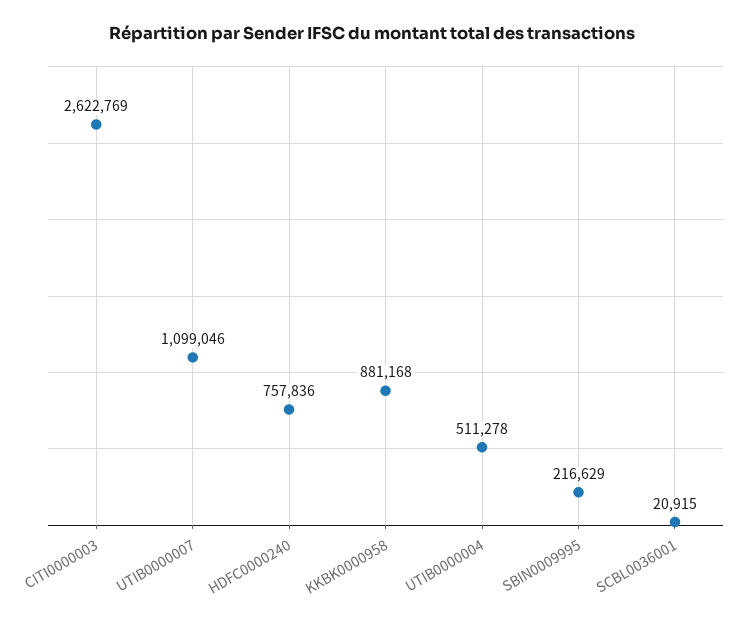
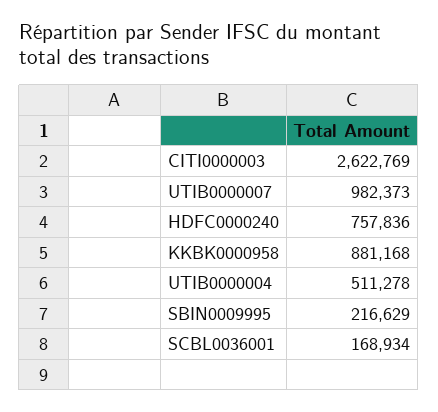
UTIB0000007: 1099046 -> 982373
SCBL0036001: 20915 -> 168934

